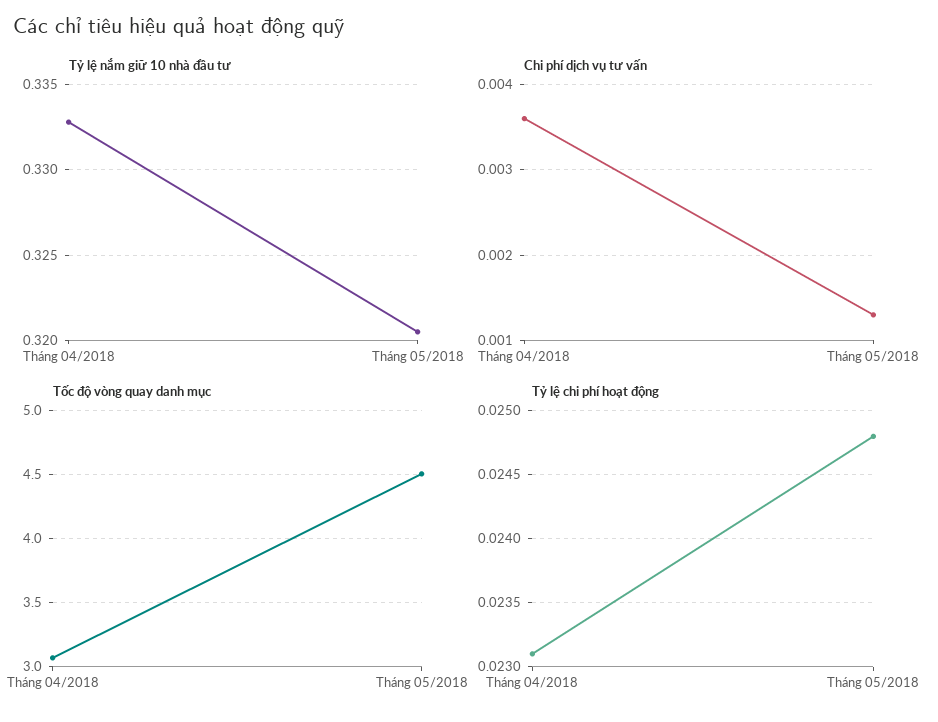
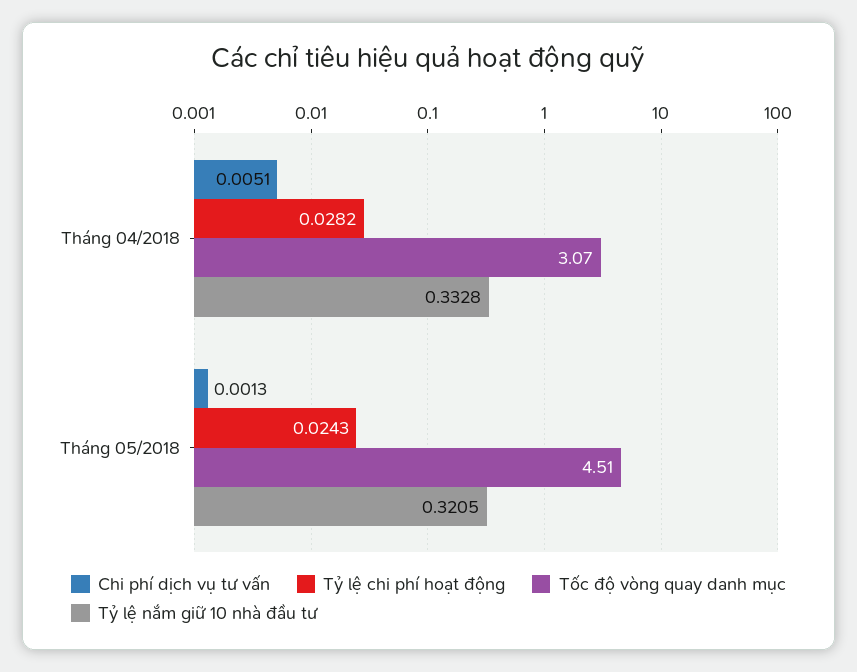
Chi phí dịch vụ tư vấn, Tháng 04/2018: 0.0036 -> 0.0051
Tỷ lệ chi phí hoạt động, Tháng 04/2018: 0.0231 -> 0.0282
Tỷ lệ chi phí hoạt động, Tháng 05/2018: 0.0248 -> 0.0243

